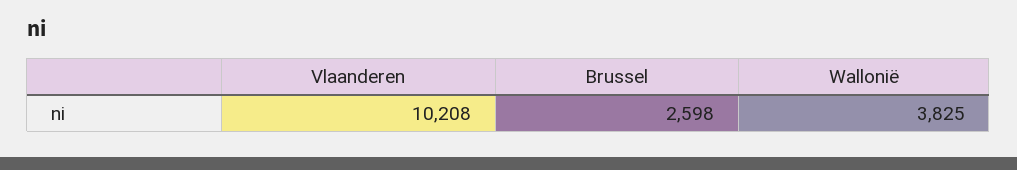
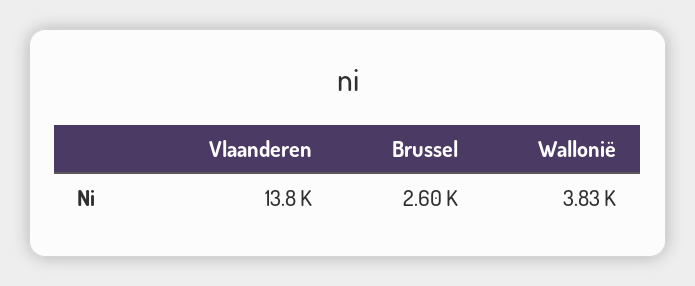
Vlaanderen: 10208 -> 13800

